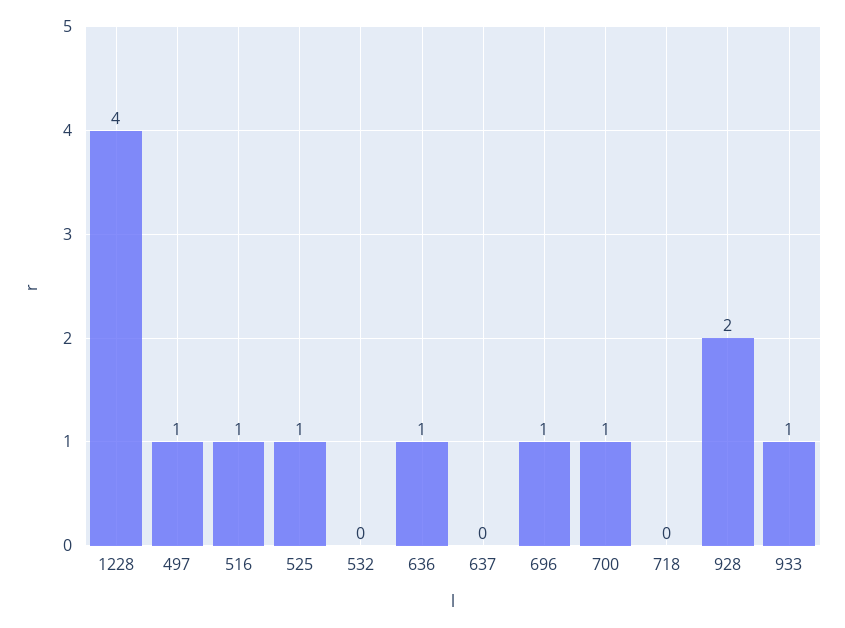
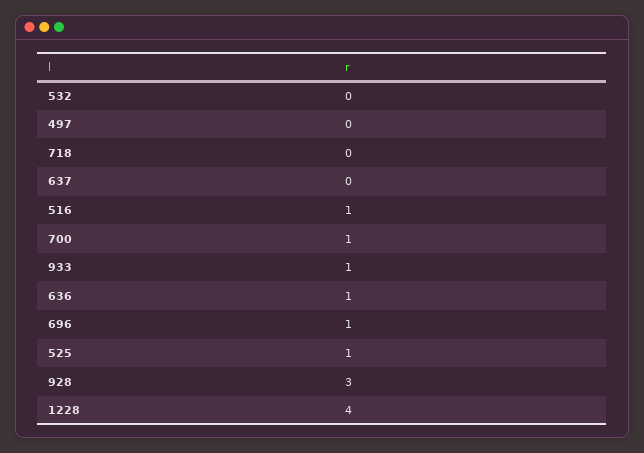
497: 1 -> 0
928: 2 -> 3

